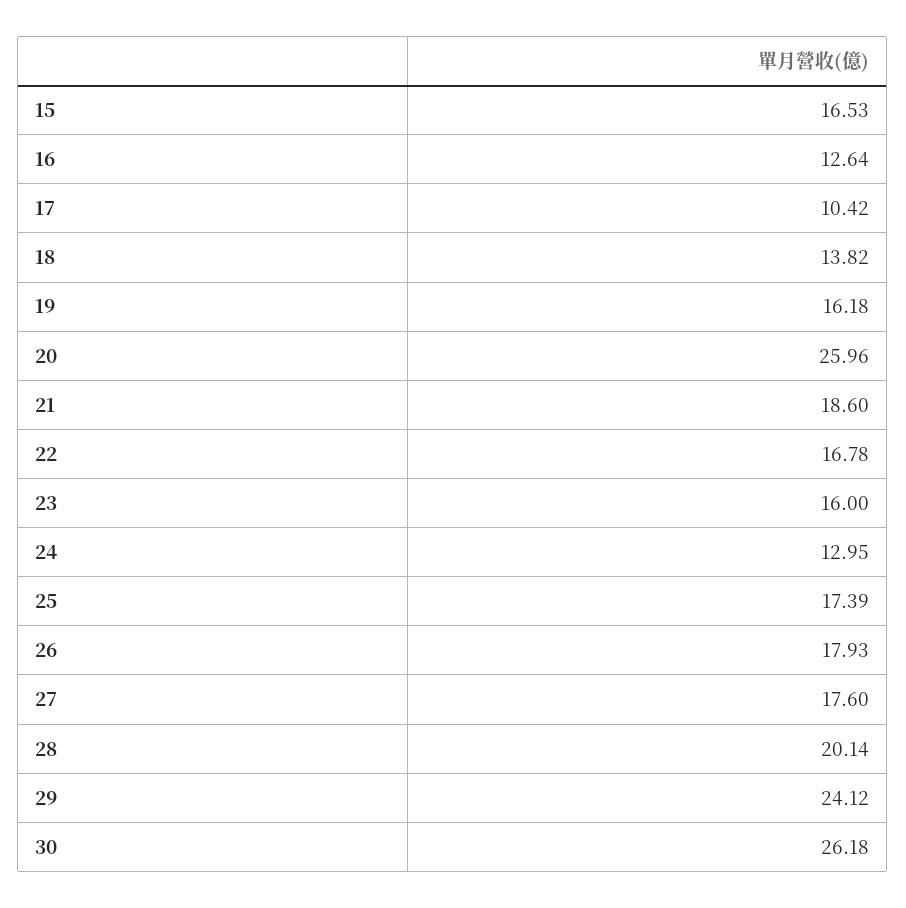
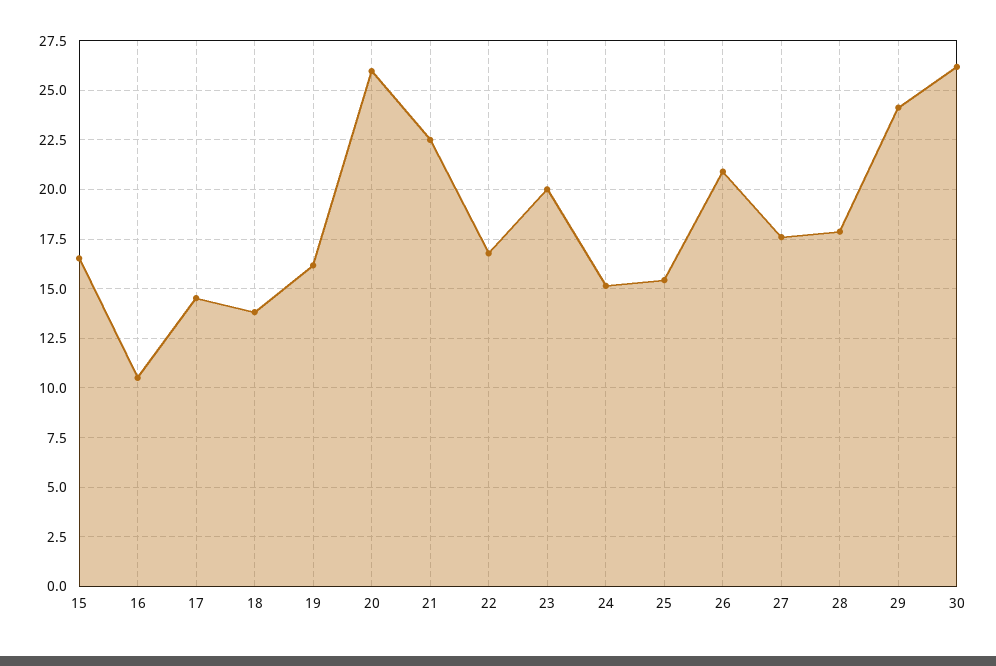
16: 12.64 -> 10.5
17: 10.42 -> 14.5
21: 18.6 -> 22.5
23: 16 -> 20
24: 12.95 -> 15
25: 17.39 -> 15.5
26: 17.93 -> 21
28: 20.14 -> 18

